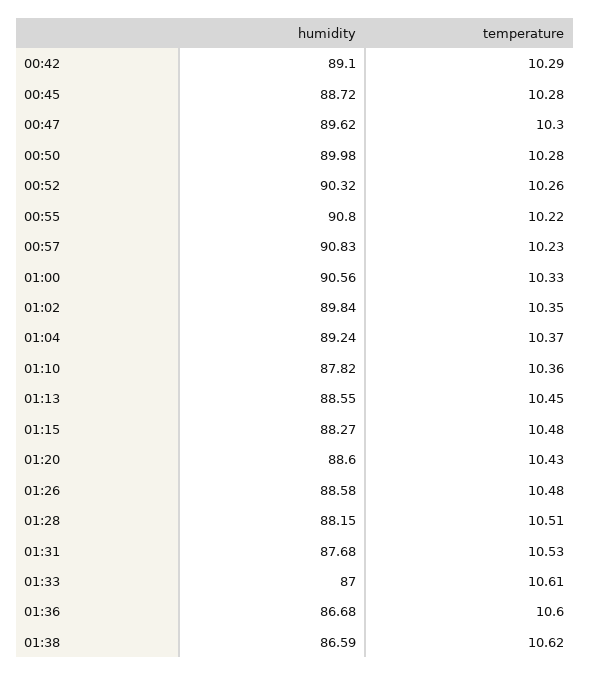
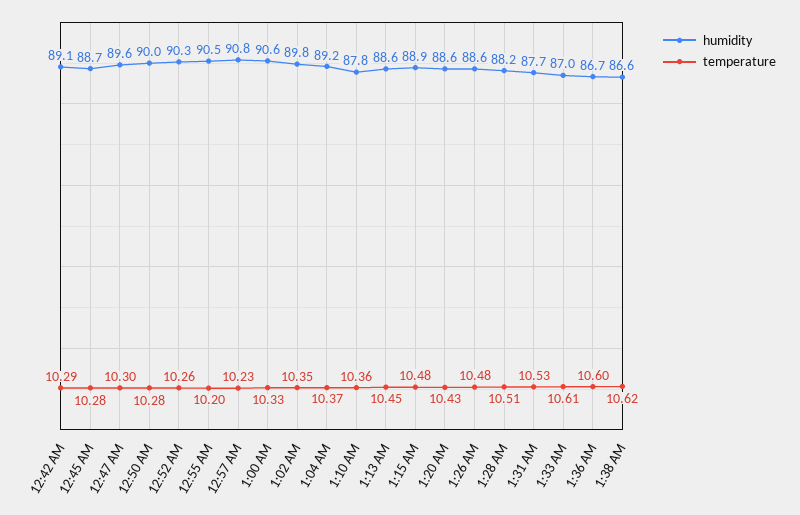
humidity, 00:55: 90.8 -> 90.5
temperature, 00:55: 10.22 -> 10.2
humidity, 01:15: 88.27 -> 88.9

